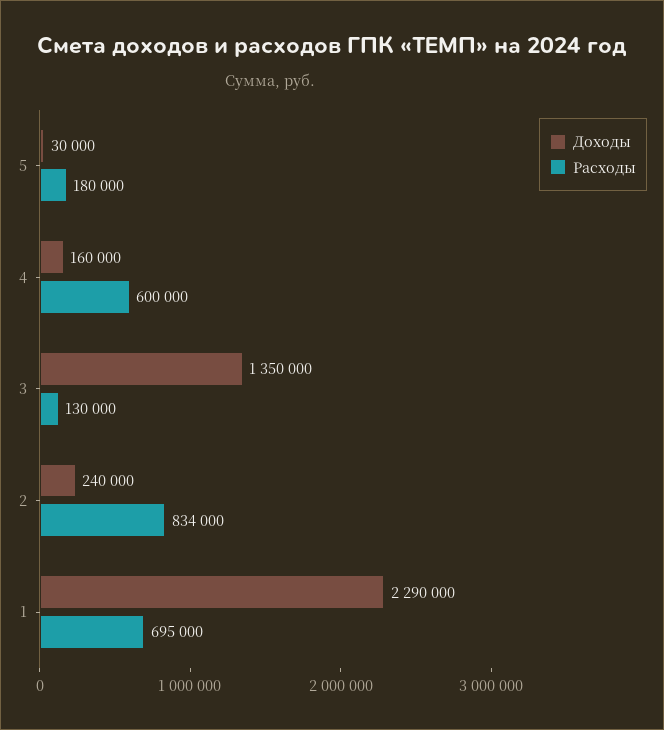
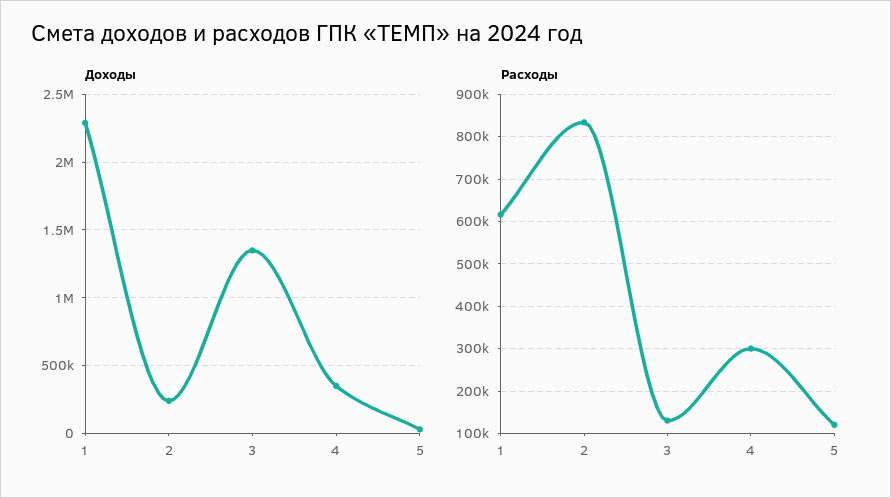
Расходы, 5: 180000 -> 120000
Доходы, 4: 160000 -> 350000
Расходы, 4: 600000 -> 300000
Расходы, 1: 695000 -> 620000

